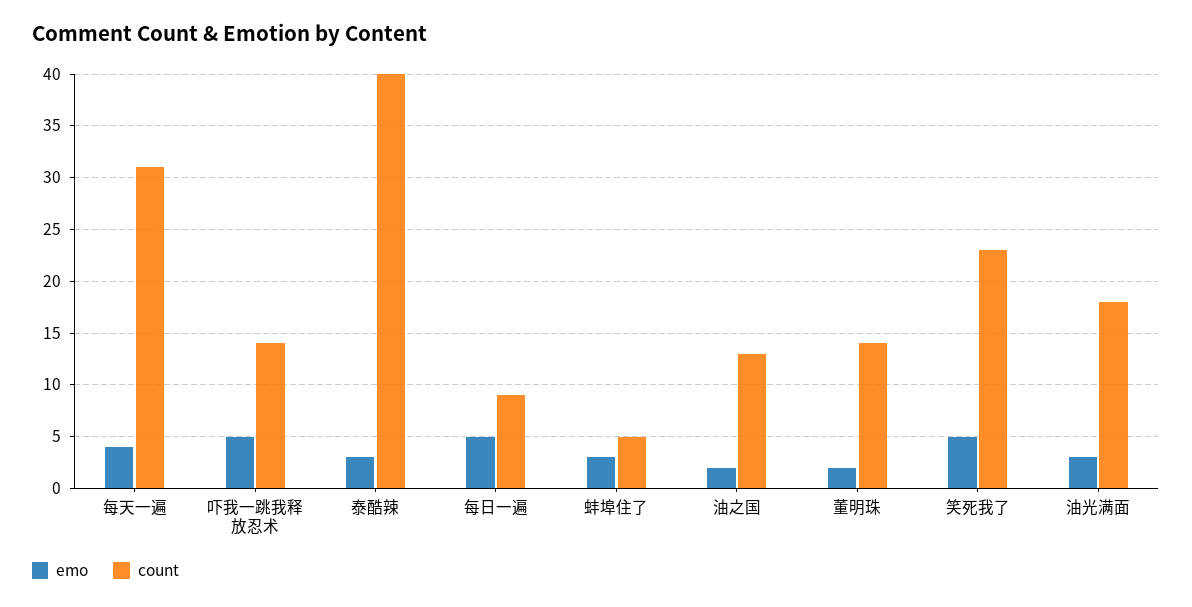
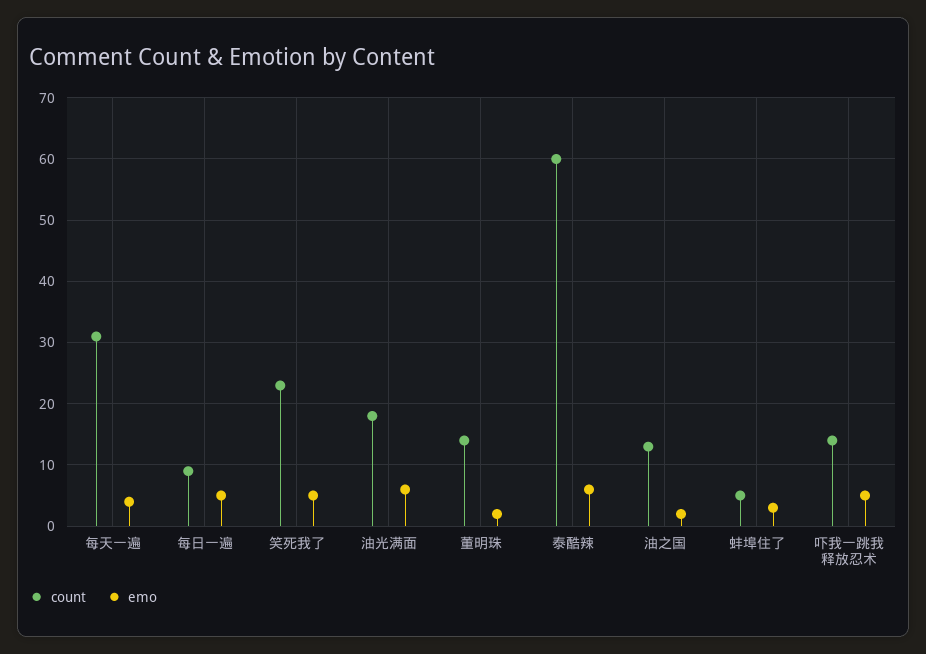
emo, 泰酷辣: 3 -> 6
count, 泰酷辣: 40 -> 60
emo, 油光满面: 3 -> 6

